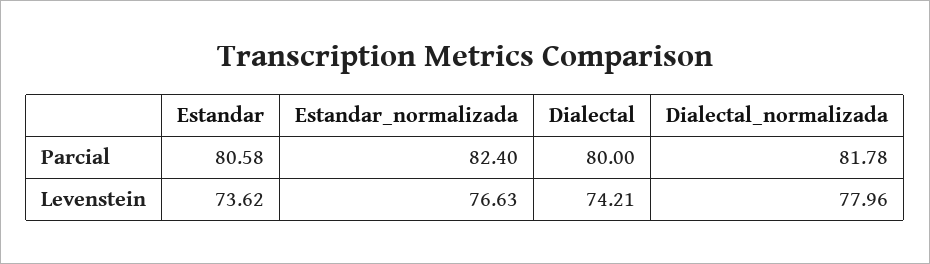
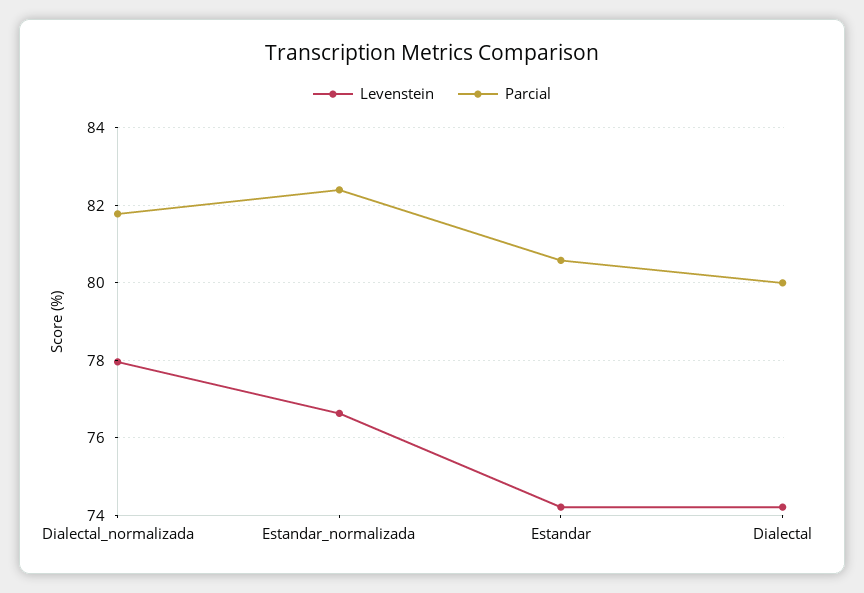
Levenstein, Estandar: 73.62 -> 74.2

